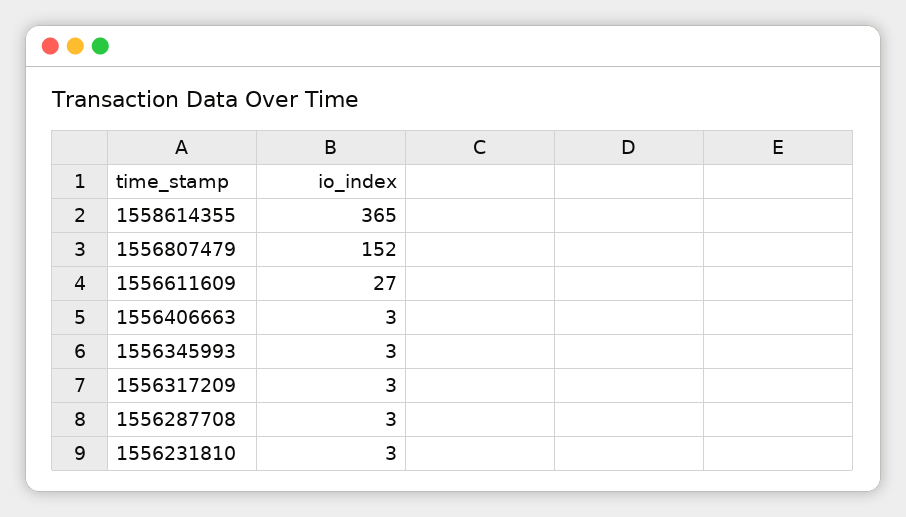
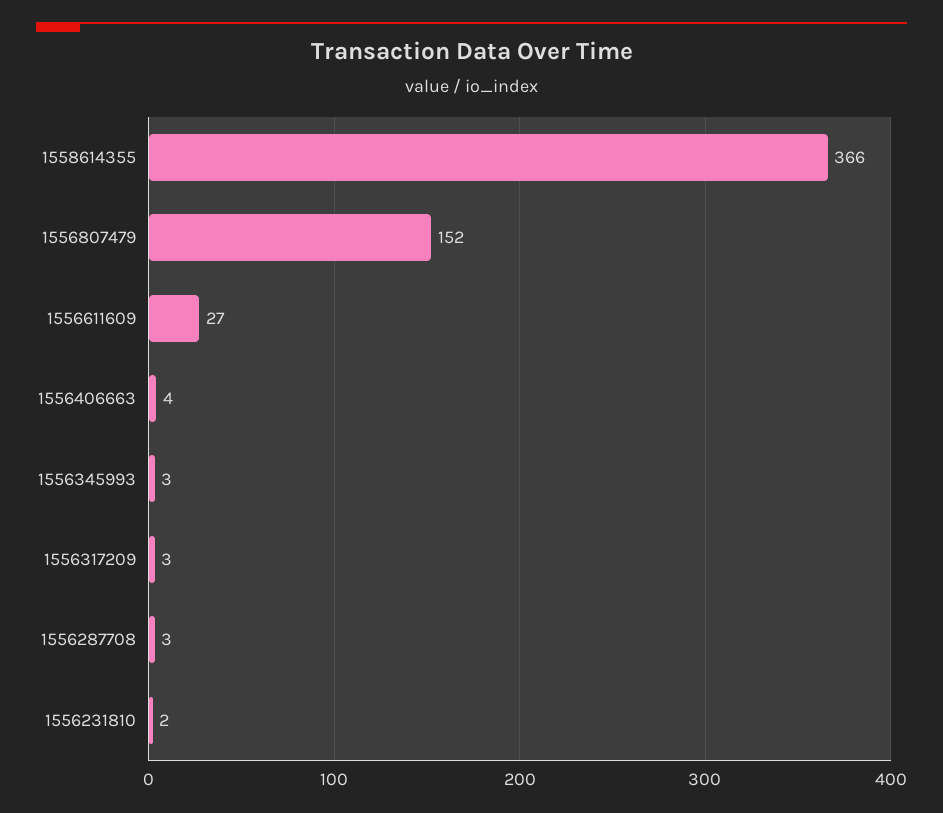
1558614355: 365 -> 366
1556406663: 3 -> 4
1556231810: 3 -> 2

